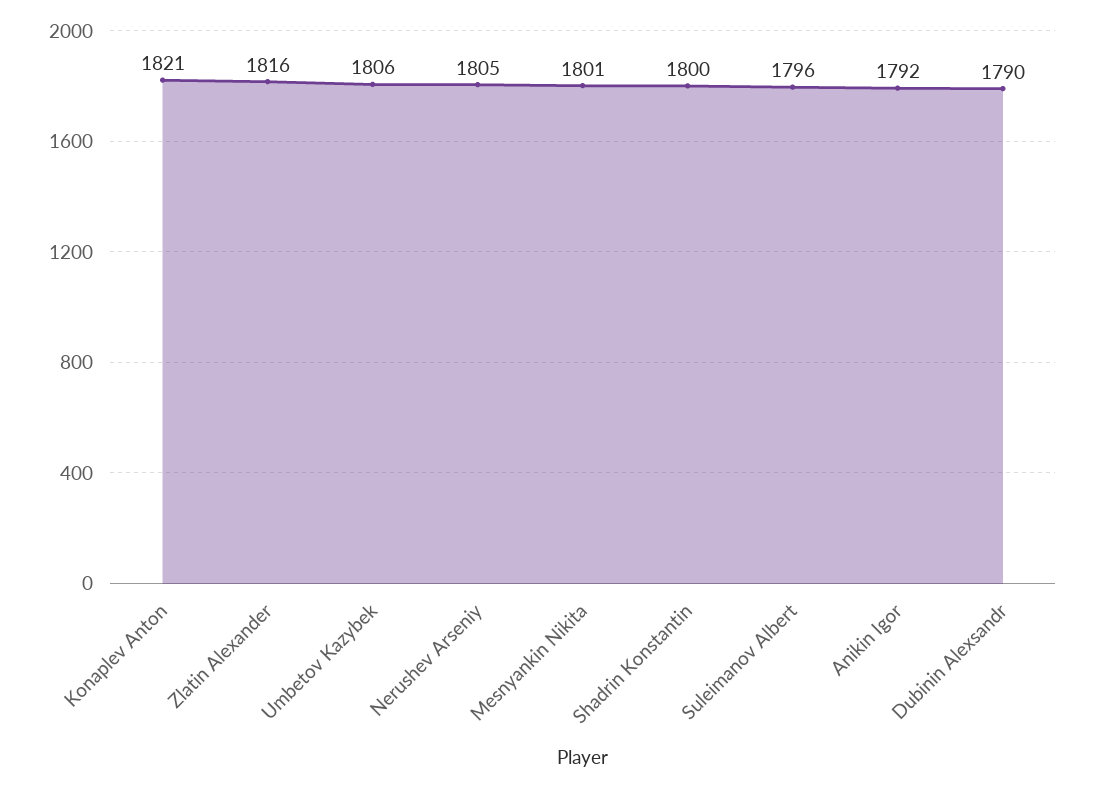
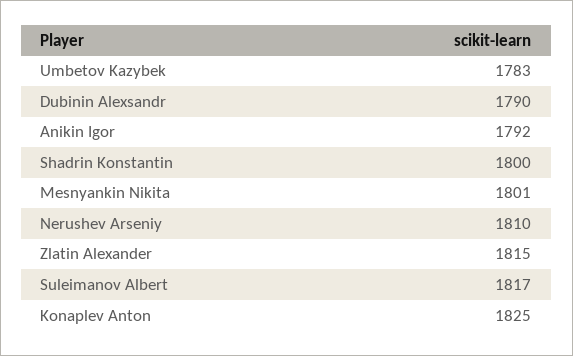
Konaplev Anton: 1821 -> 1825
Zlatin Alexander: 1816 -> 1815
Umbetov Kazybek: 1806 -> 1783
Nerushev Arseniy: 1805 -> 1810
Suleimanov Albert: 1796 -> 1817

